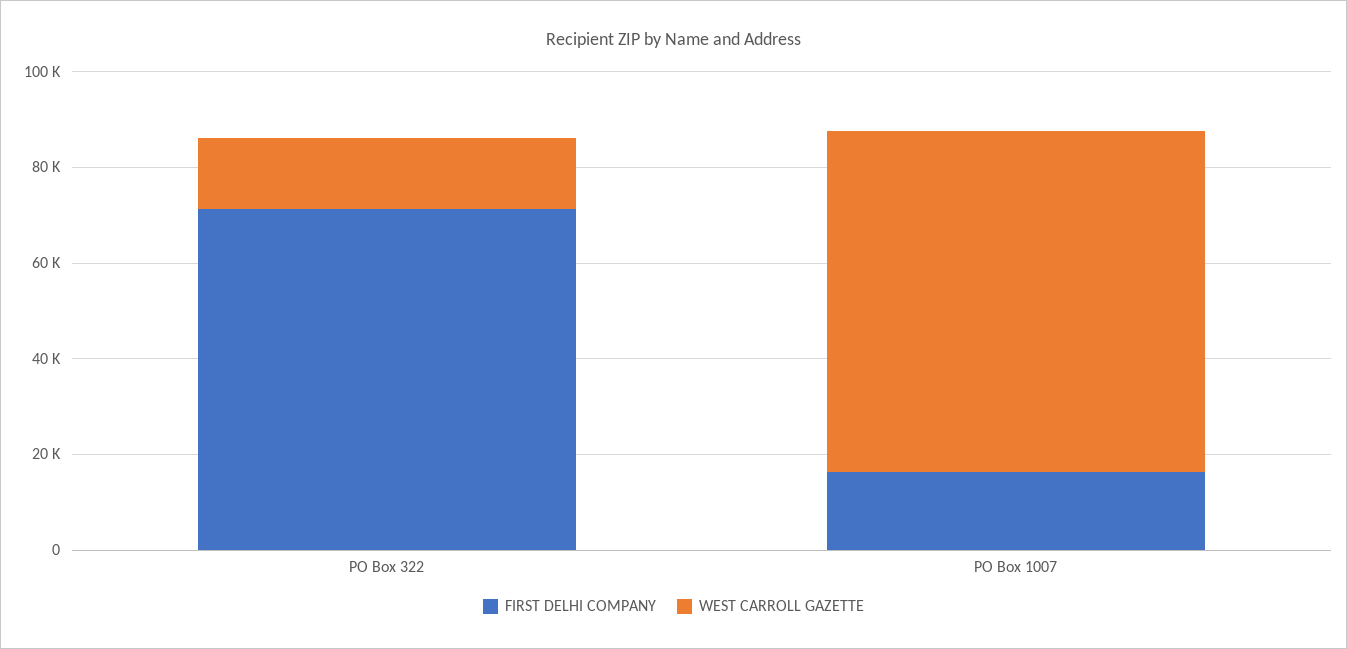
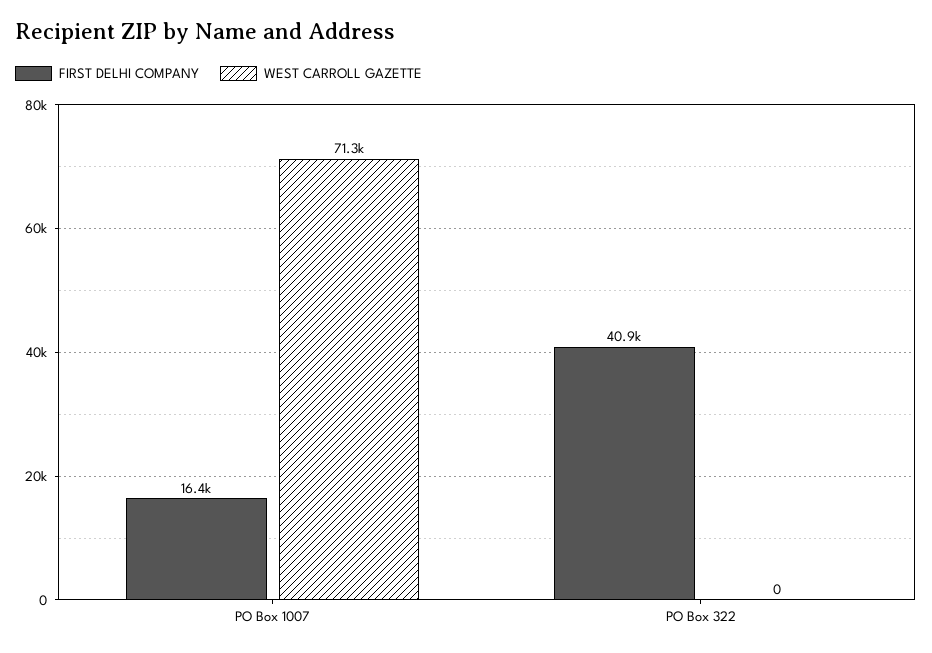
FIRST DELHI COMPANY, PO Box 322: 70000 -> 40900
WEST CARROLL GAZETTE, PO Box 322: 15000 -> 0

